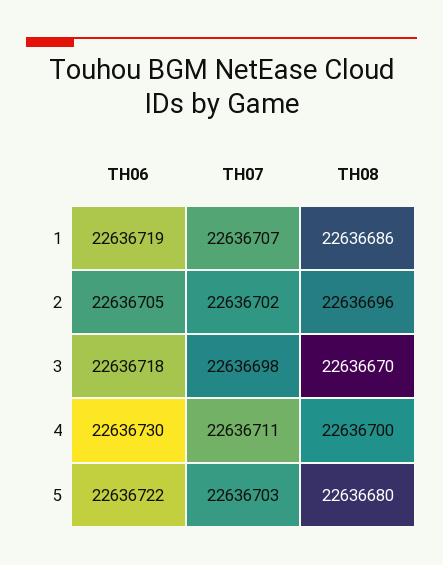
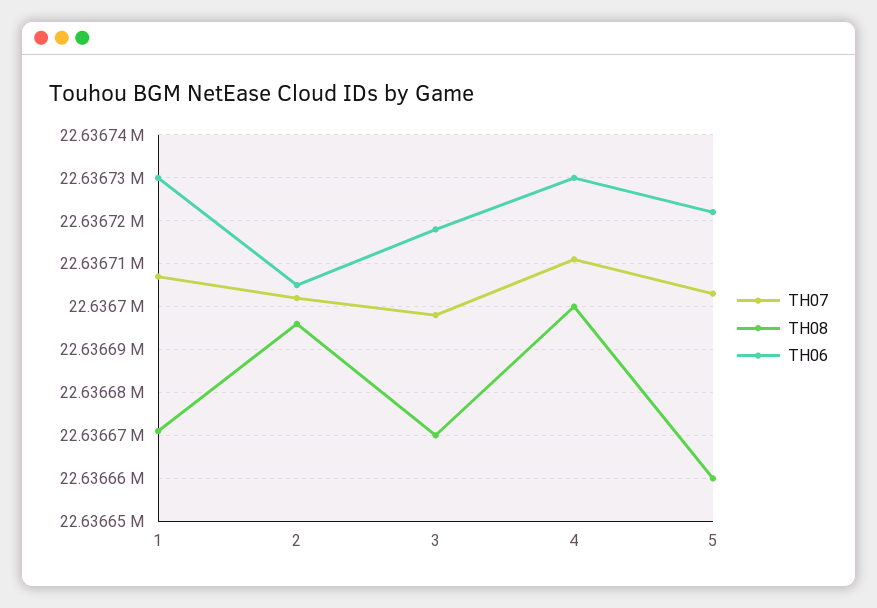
TH06, 1: 22636719 -> 22636730
TH08, 1: 22636686 -> 22636670
TH08, 5: 22636680 -> 22636660

